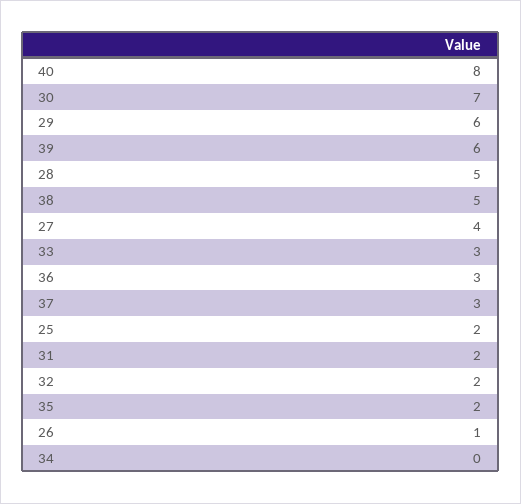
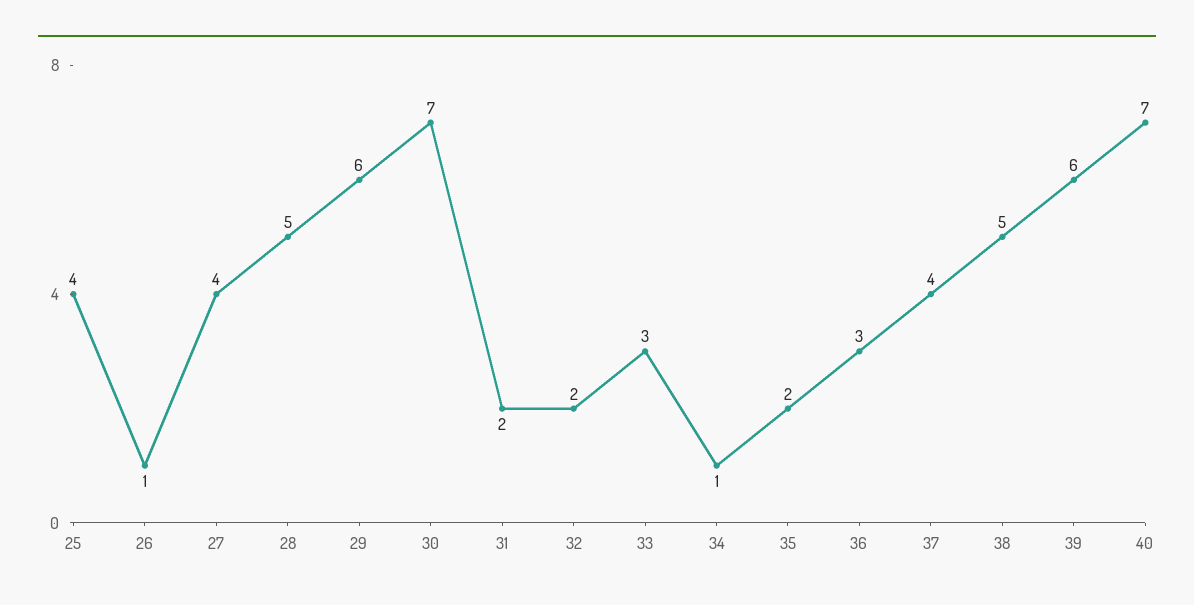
40: 8 -> 7
37: 3 -> 4
25: 2 -> 4
34: 0 -> 1

